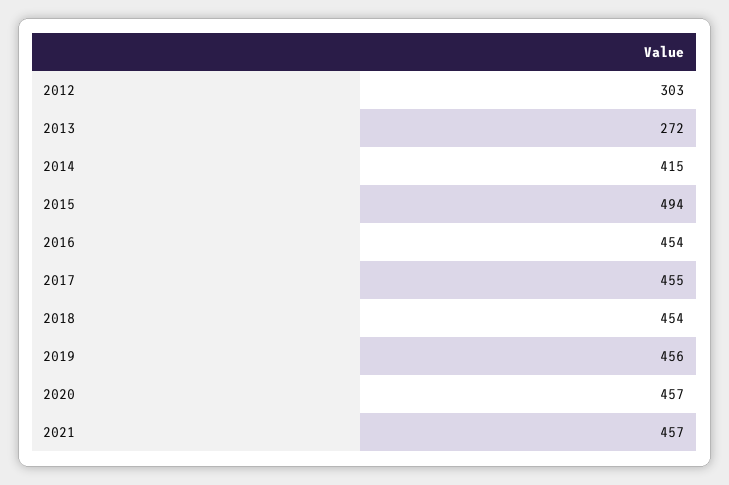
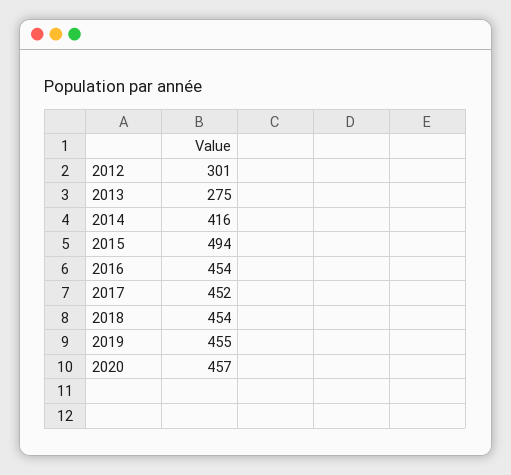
2012: 303 -> 301
2013: 272 -> 275
2014: 415 -> 416
2017: 455 -> 452
2019: 456 -> 455
2021: 457 -> none

